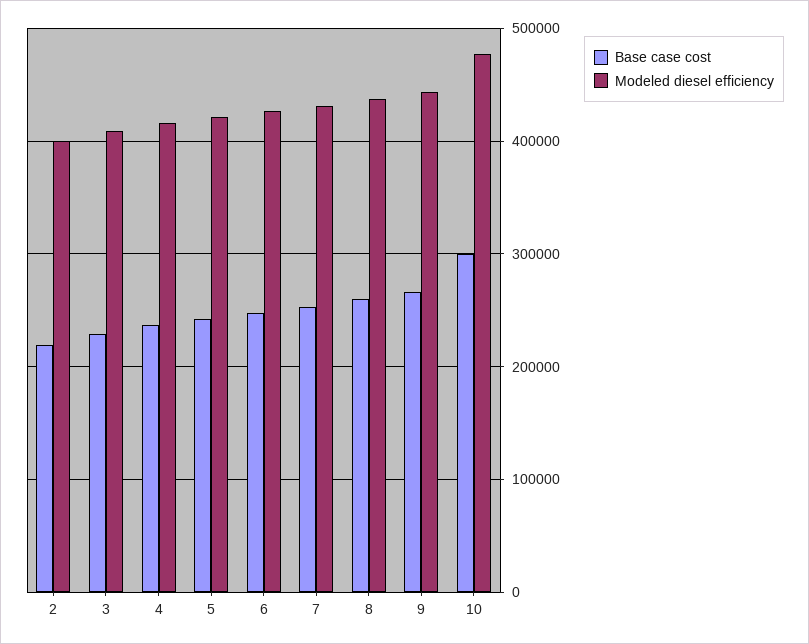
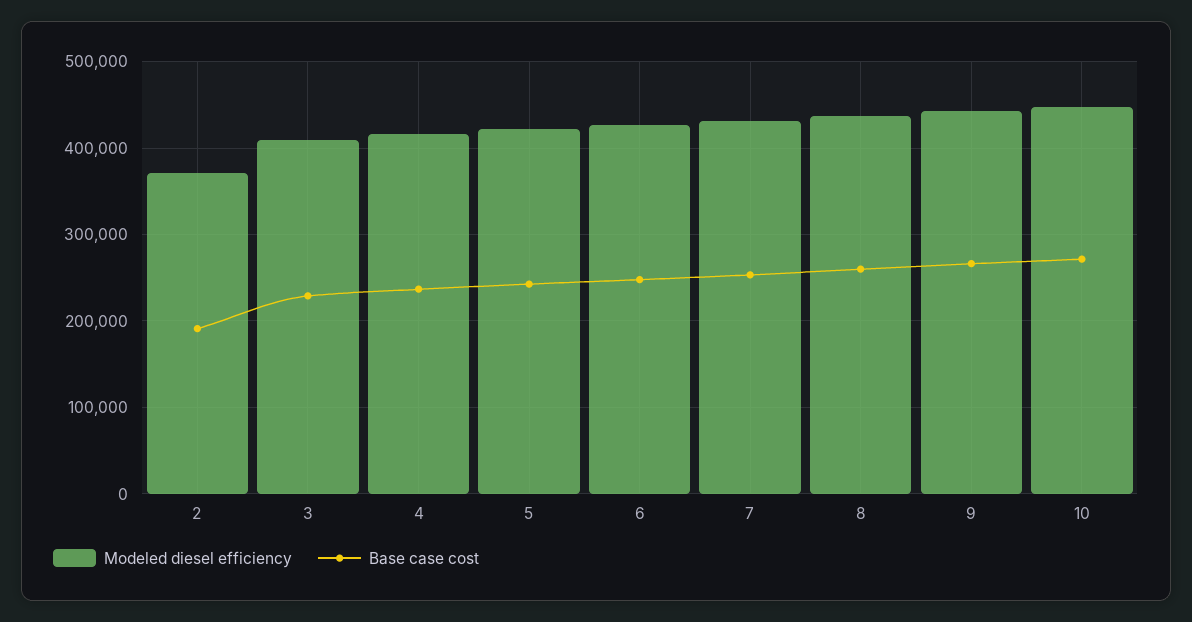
Base case cost, 2: 220000 -> 190000
Modeled diesel efficiency, 2: 400000 -> 370000
Base case cost, 10: 300000 -> 270000
Modeled diesel efficiency, 10: 480000 -> 450000

